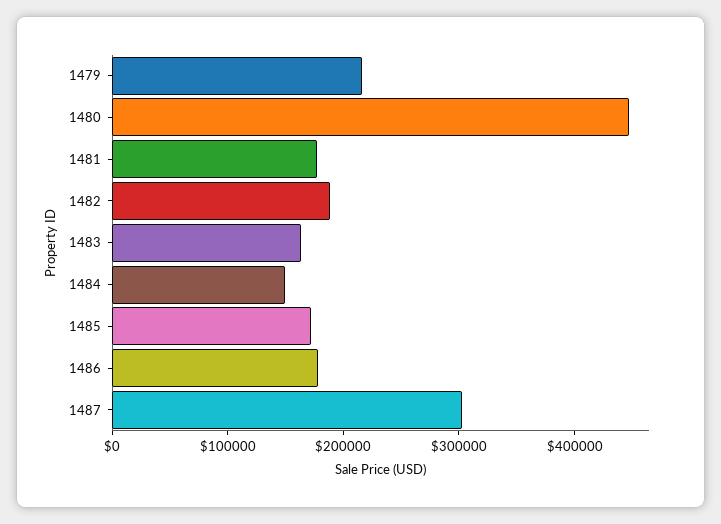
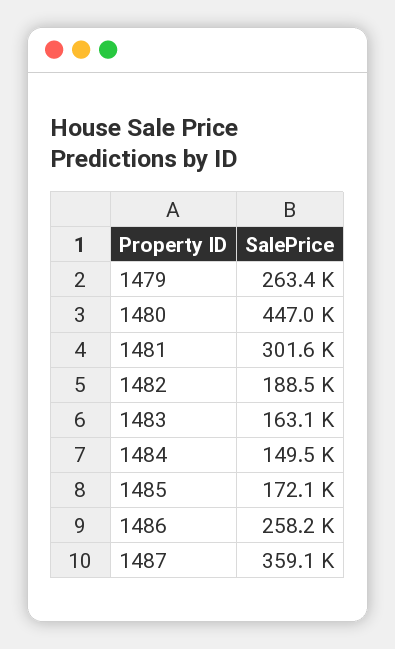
1479: 220000 -> 263400
1481: 180000 -> 301600
1486: 180000 -> 258200
1487: 300000 -> 359100

